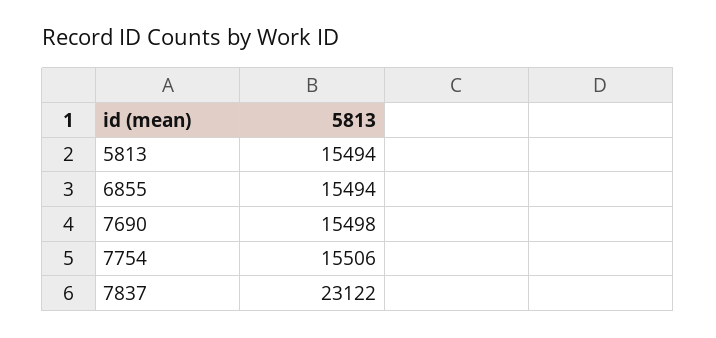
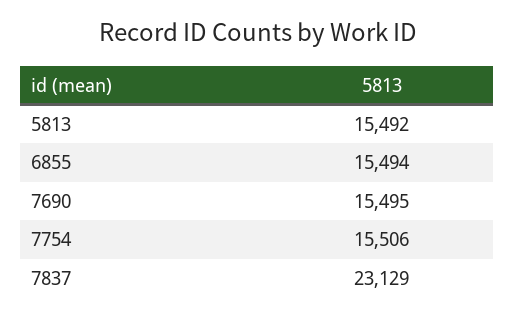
5813: 15494 -> 15492
7690: 15498 -> 15495
7837: 23122 -> 23129

